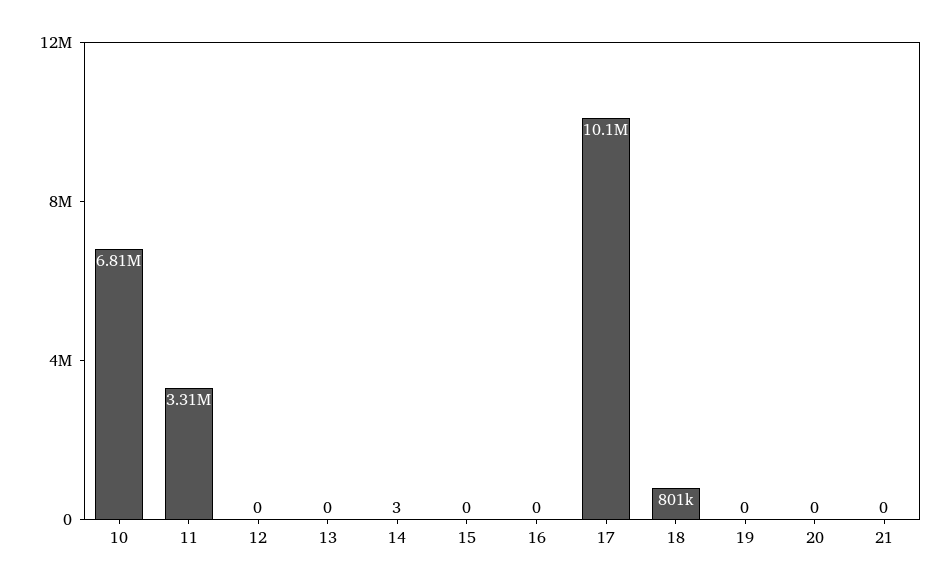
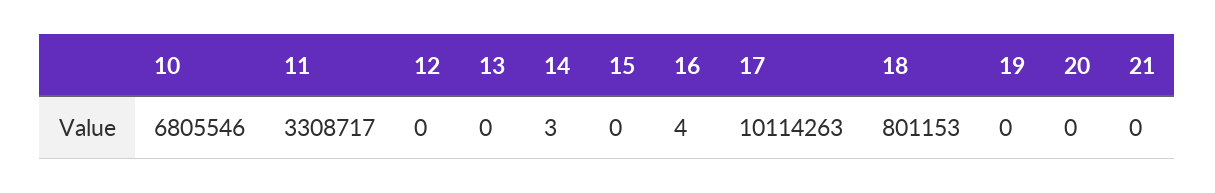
16: 0 -> 4

